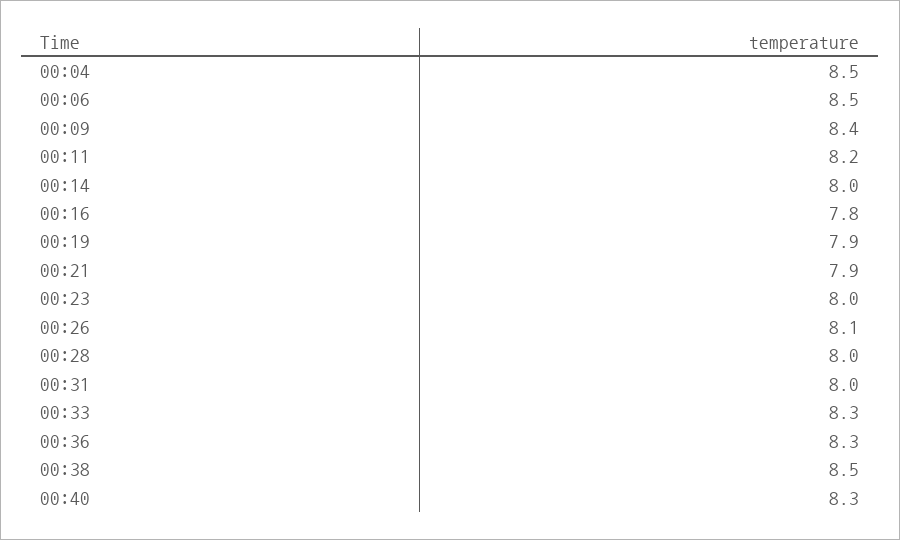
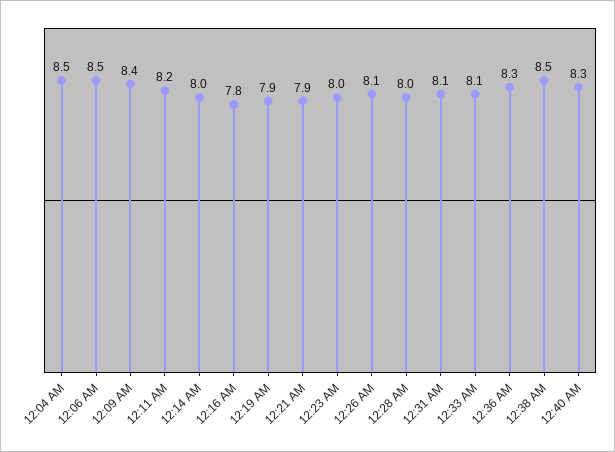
00:31: 8 -> 8.1
00:33: 8.3 -> 8.1

